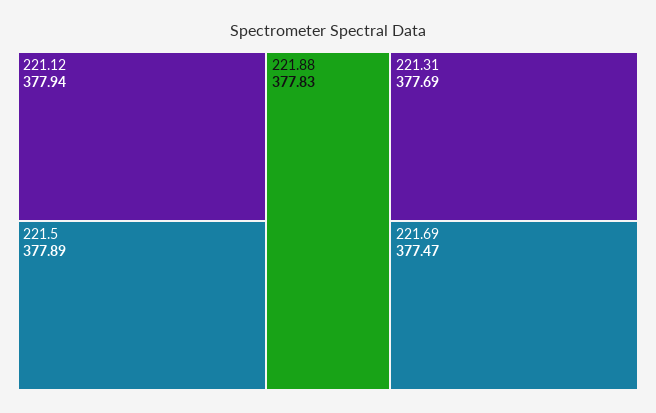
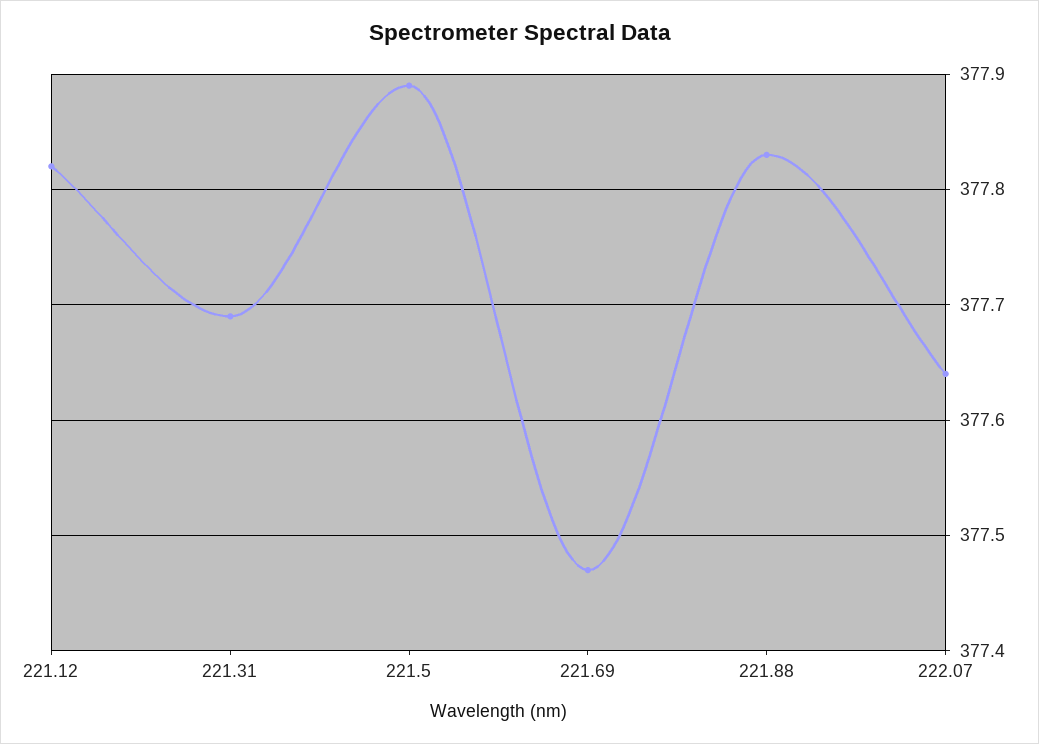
221.12: 377.94 -> 377.82
222.07: none -> 377.64

